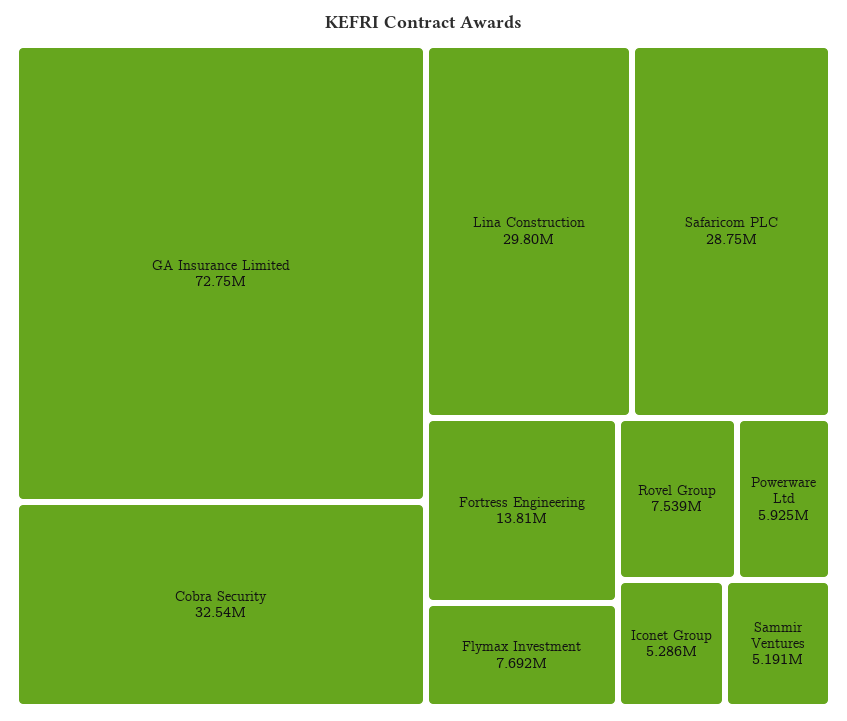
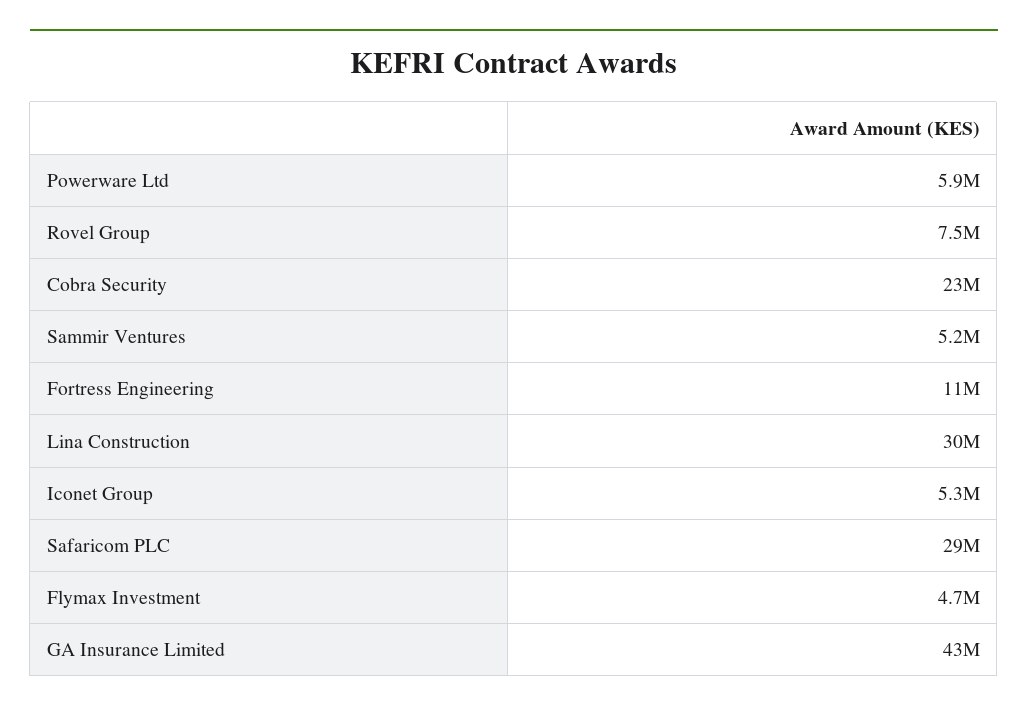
GA Insurance Limited: 72750000 -> 43000000
Cobra Security: 32540000 -> 23000000
Fortress Engineering: 13810000 -> 11000000
Flymax Investment: 7692000 -> 4700000

